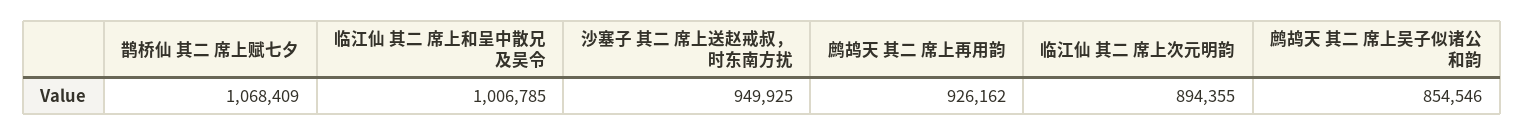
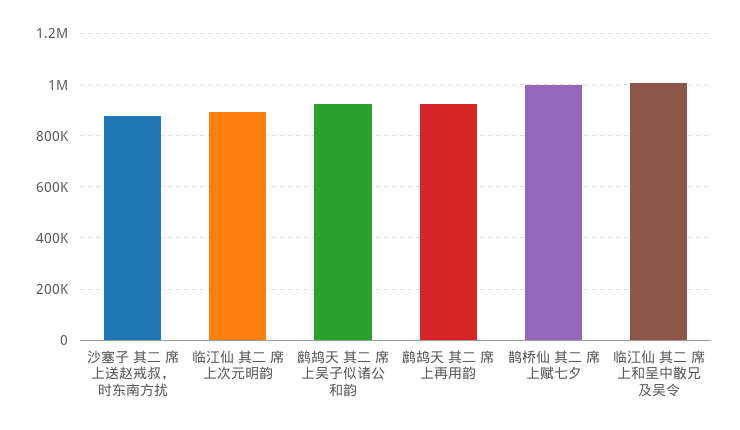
鹊桥仙 其二 席上赋七夕: 1068409 -> 1000000
沙塞子 其二 席上送赵戒叔，时东南方扰: 949925 -> 875000
鹧鸪天 其二 席上吴子似诸公和韵: 854546 -> 925000

